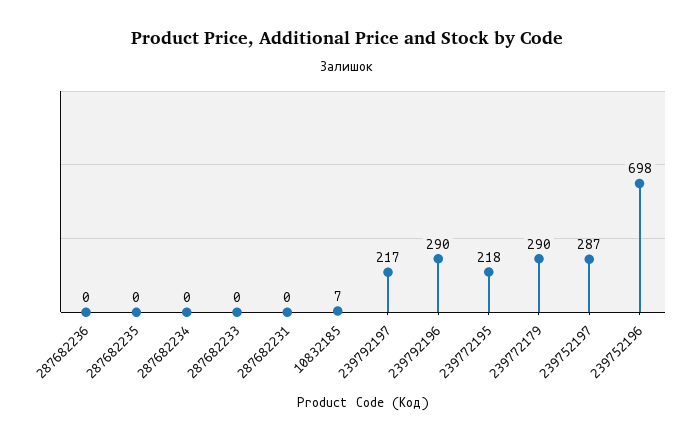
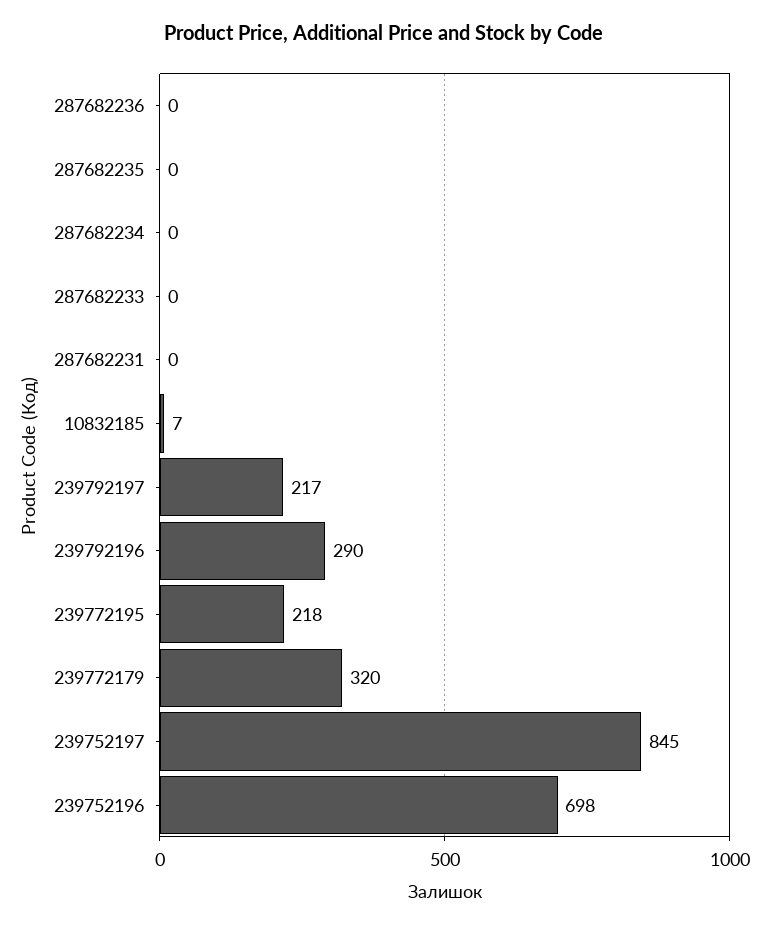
239772179: 290 -> 320
239752197: 287 -> 845

